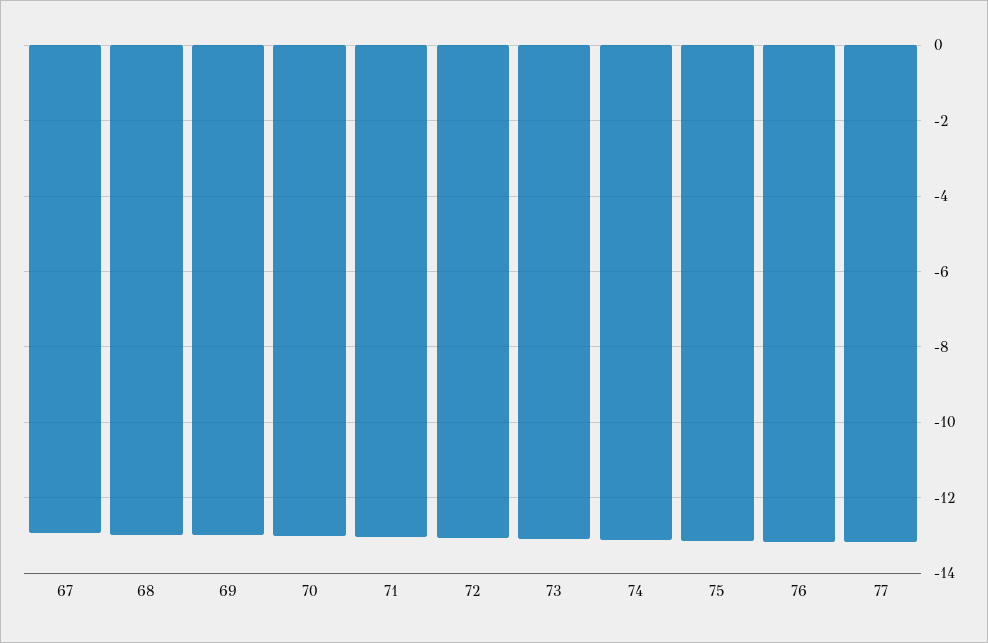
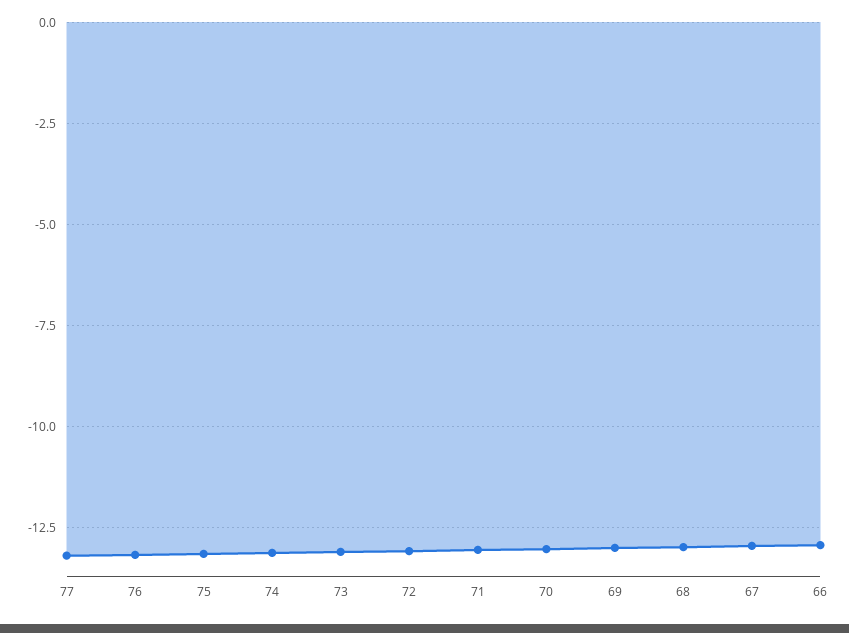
66: none -> -13

